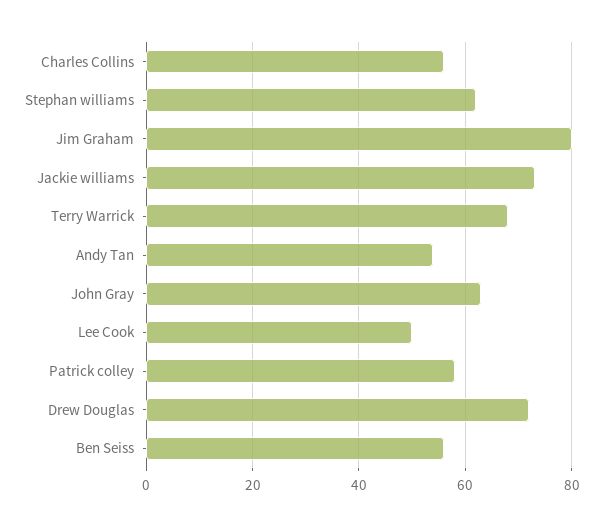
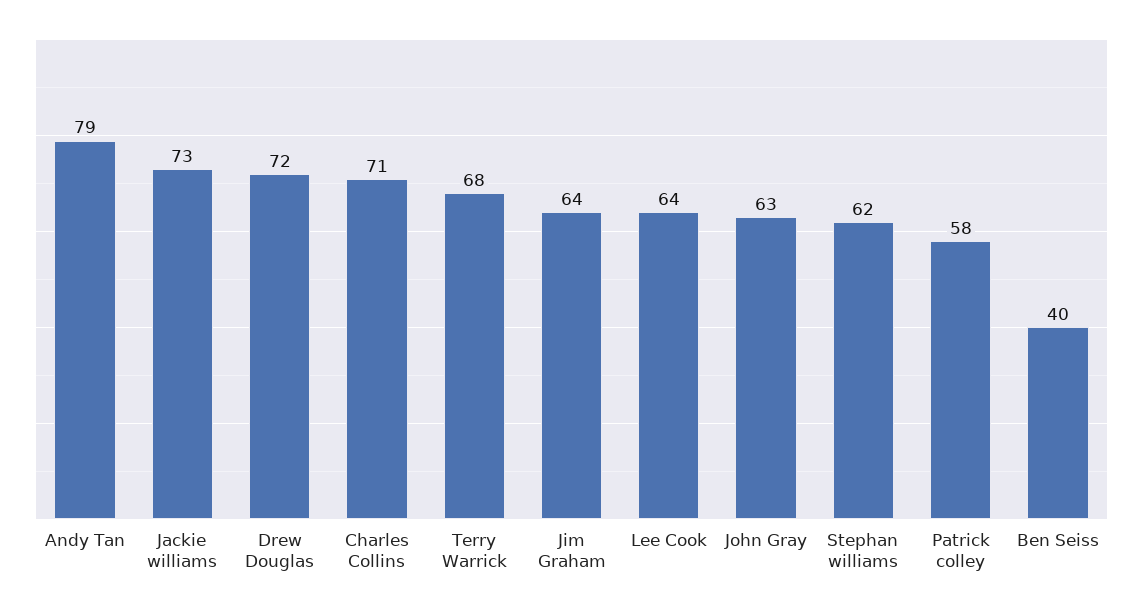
Charles Collins: 55 -> 71
Jim Graham: 80 -> 64
Andy Tan: 55 -> 79
Lee Cook: 50 -> 64
Ben Seiss: 55 -> 40

